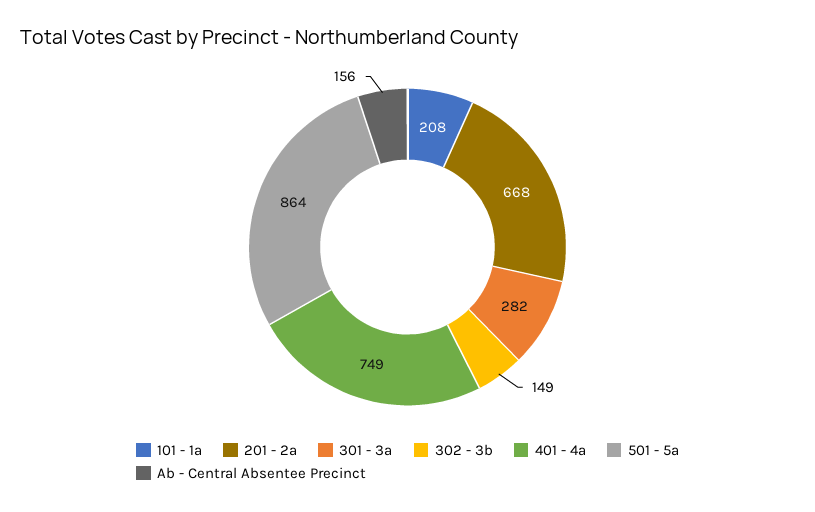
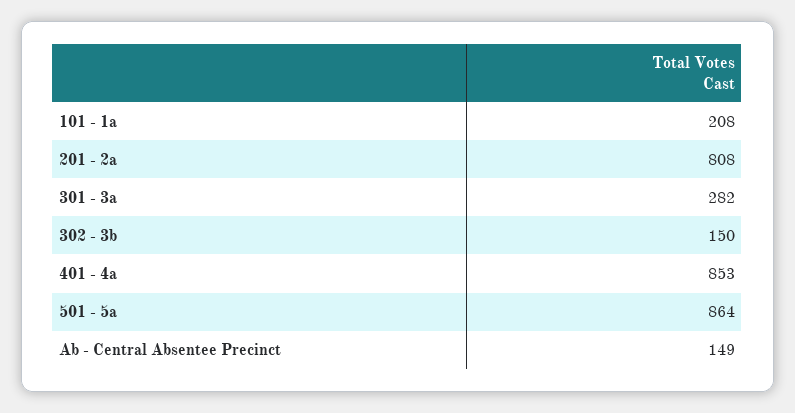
201 - 2a: 668 -> 808
302 - 3b: 149 -> 150
401 - 4a: 749 -> 853
Ab - Central Absentee Precinct: 156 -> 149

